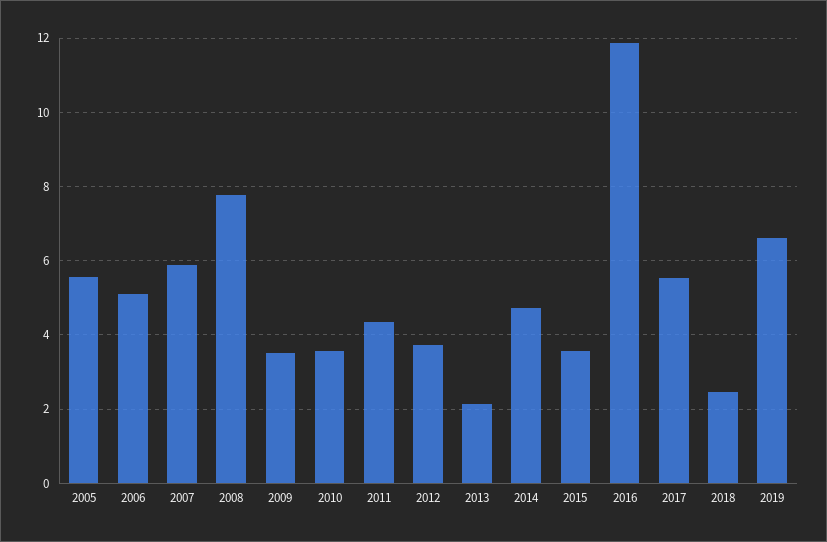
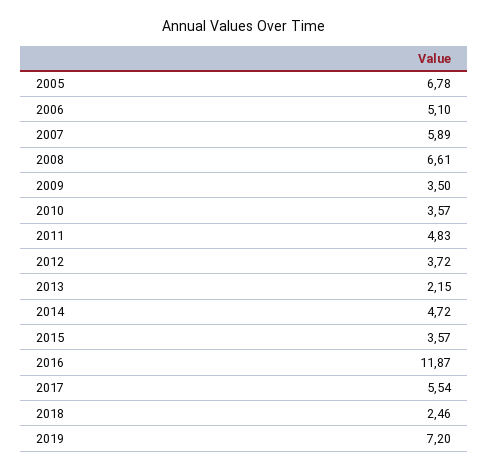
2005: 5.6 -> 6.78
2008: 7.8 -> 6.61
2011: 4.4 -> 4.83
2019: 6.6 -> 7.2

